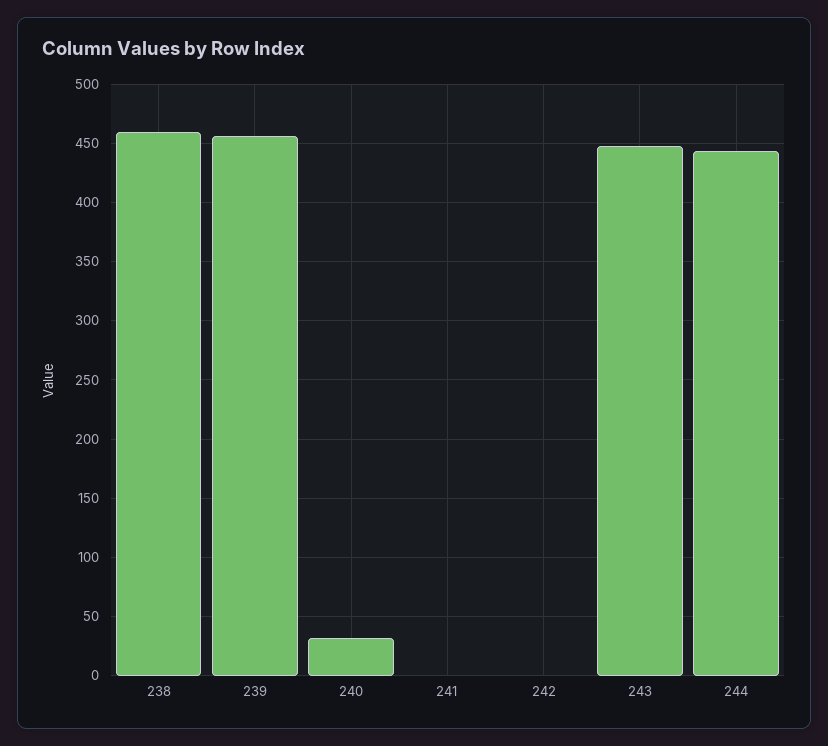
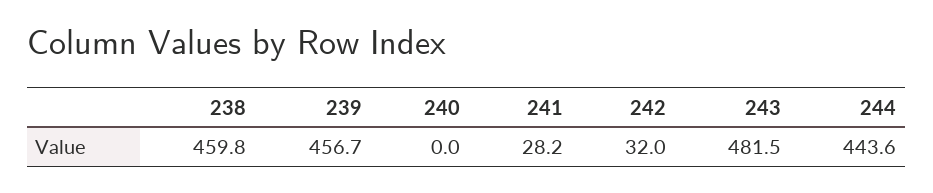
240: 30 -> 0
241: 0 -> 28.2
242: 0 -> 32
243: 450 -> 481.5

